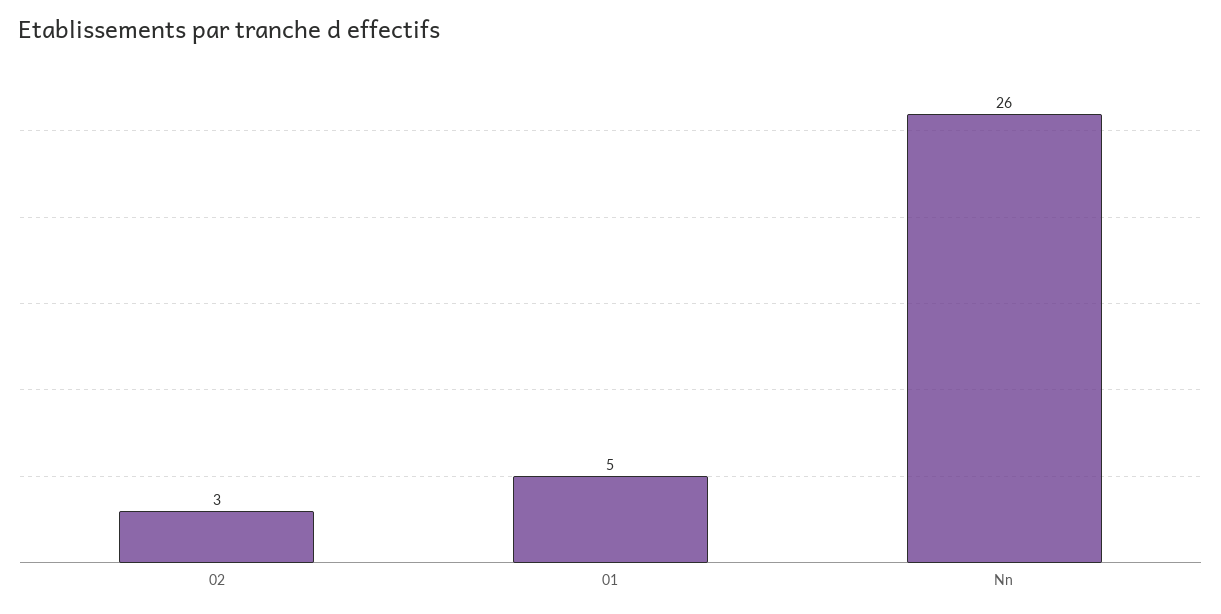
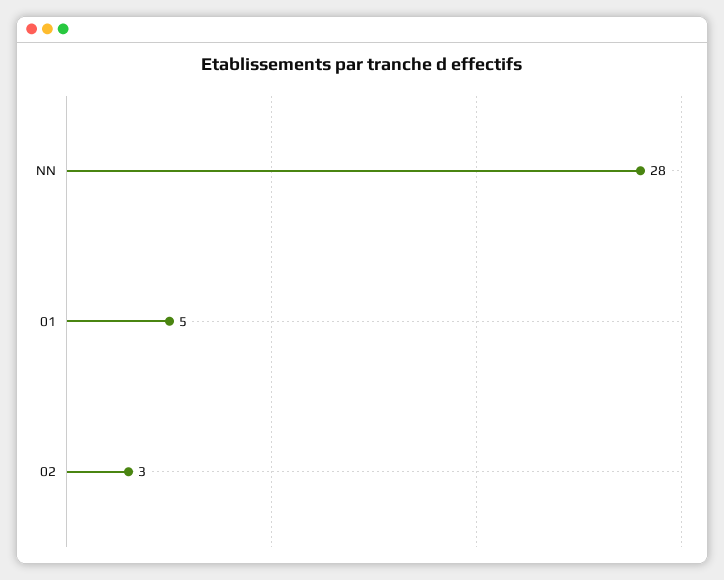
Nn: 26 -> 28

